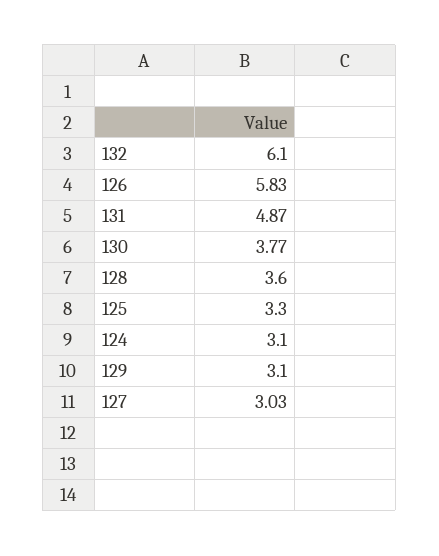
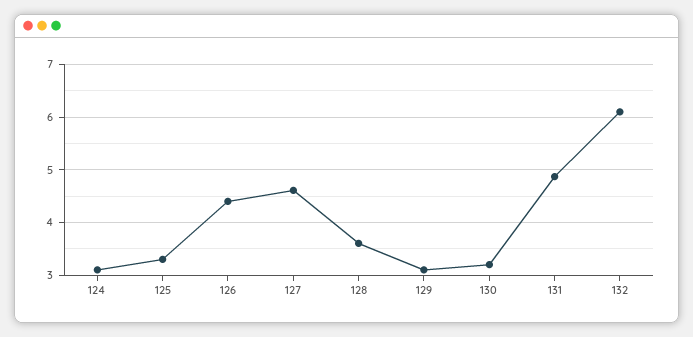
126: 5.83 -> 4.4
130: 3.77 -> 3.2
127: 3.03 -> 4.6

